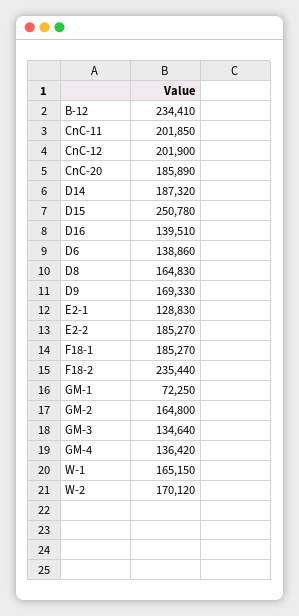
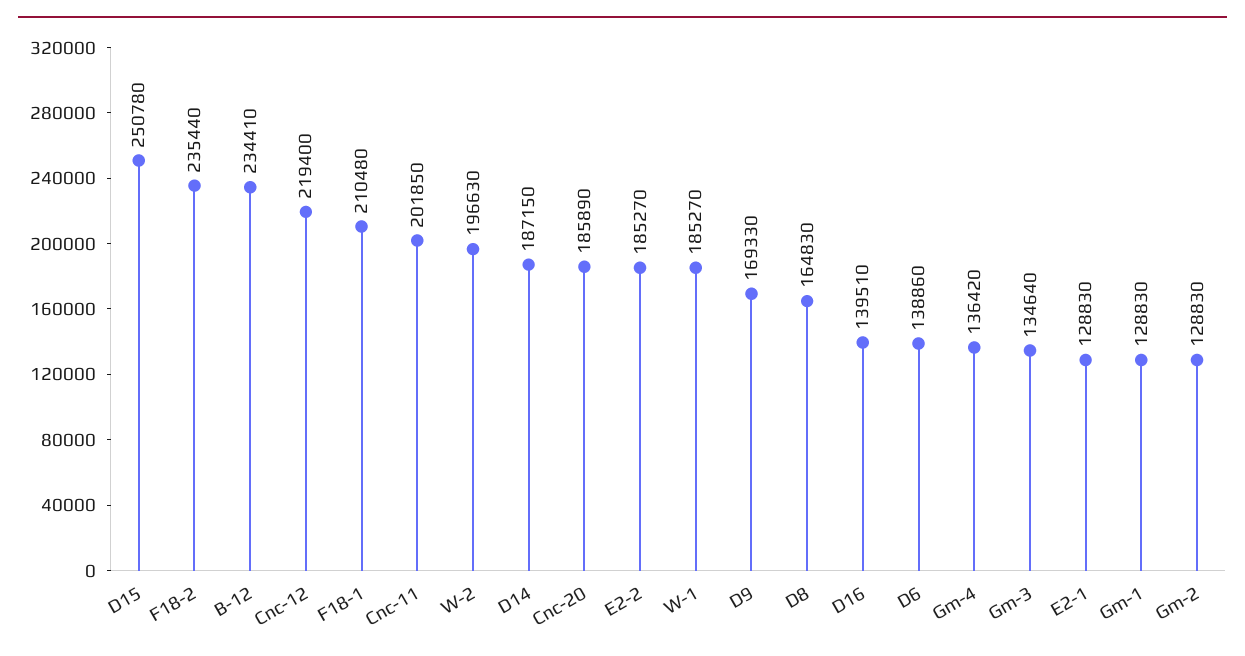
CnC-12: 201900 -> 219400
D14: 187320 -> 187150
F18-1: 185270 -> 210480
GM-1: 72250 -> 128830
GM-2: 164800 -> 128830
W-1: 165150 -> 185270
W-2: 170120 -> 196630

